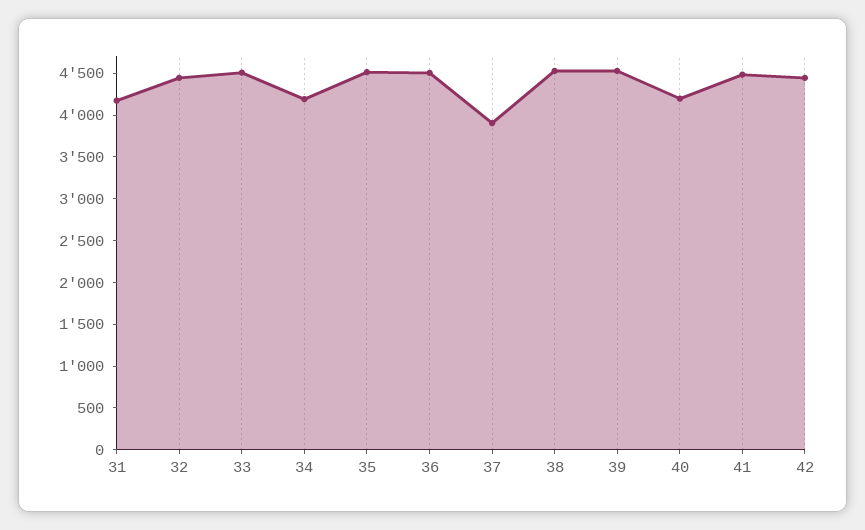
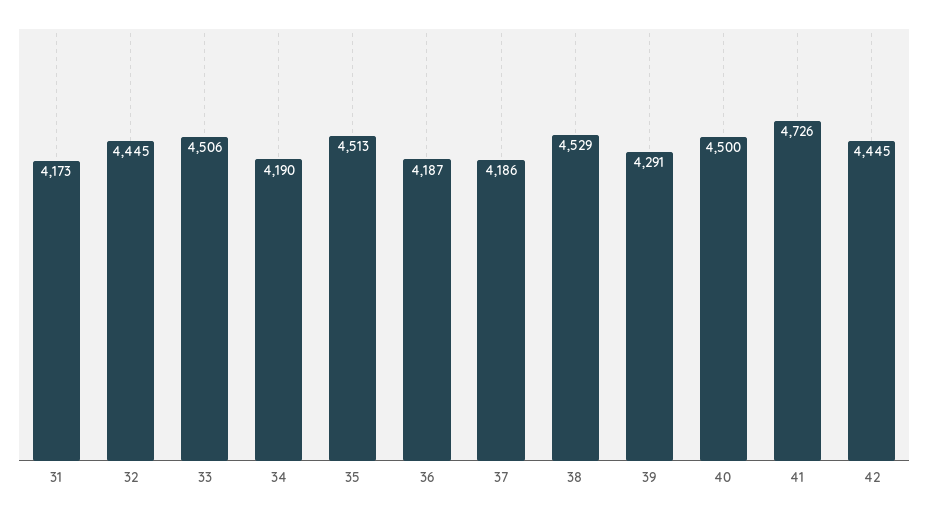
36: 4500 -> 4187
37: 3900 -> 4186
39: 4500 -> 4291
40: 4200 -> 4500
41: 4500 -> 4726

